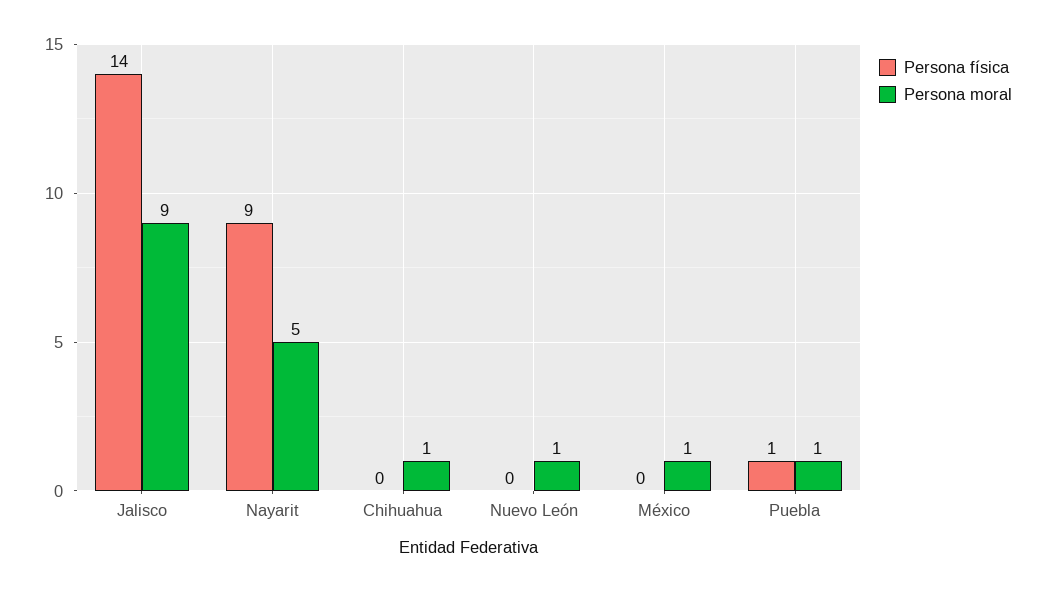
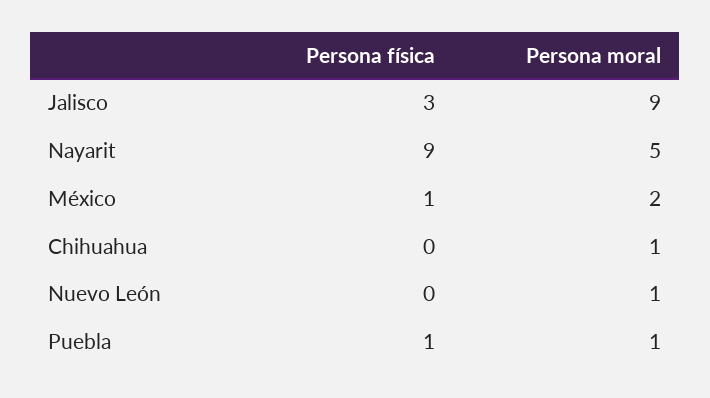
Persona física, Jalisco: 14 -> 3
Persona física, México: 0 -> 1
Persona moral, México: 1 -> 2

